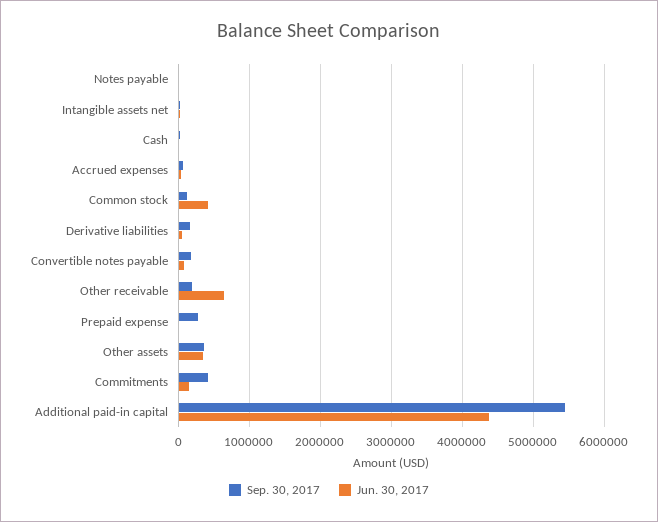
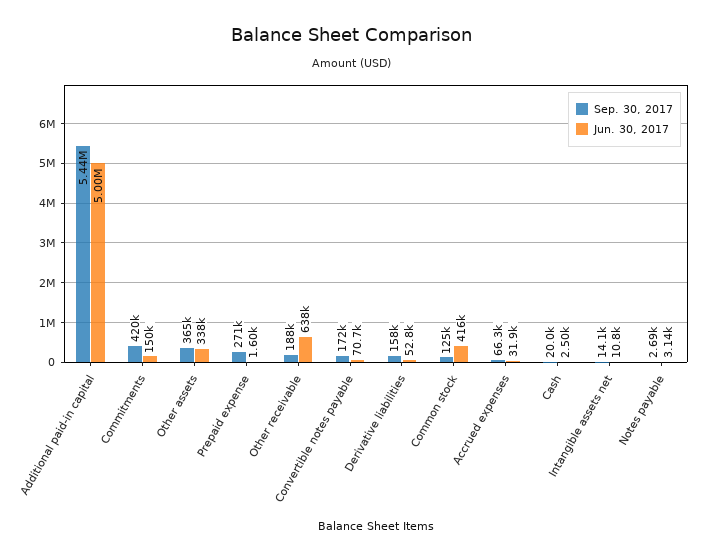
Jun. 30, 2017, Additional paid-in capital: 4400000 -> 5000000

